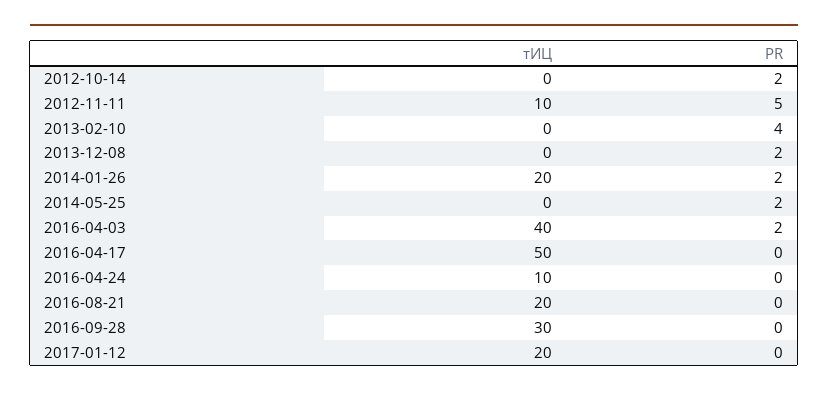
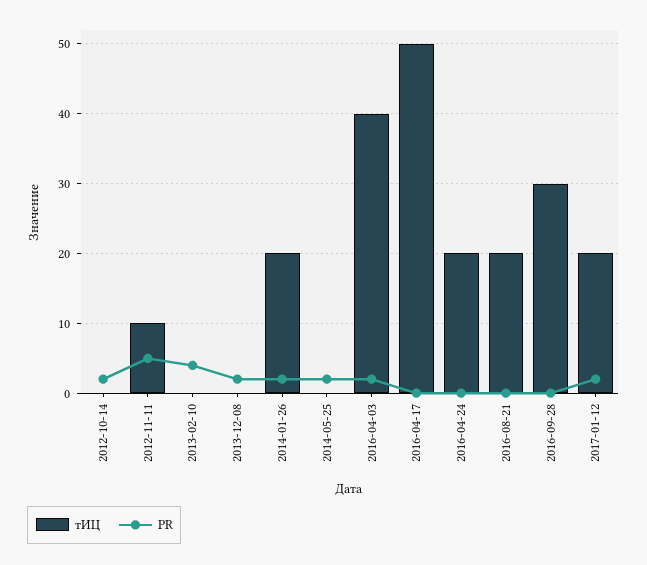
тИЦ, 2016-04-24: 10 -> 20
PR, 2017-01-12: 0 -> 2

